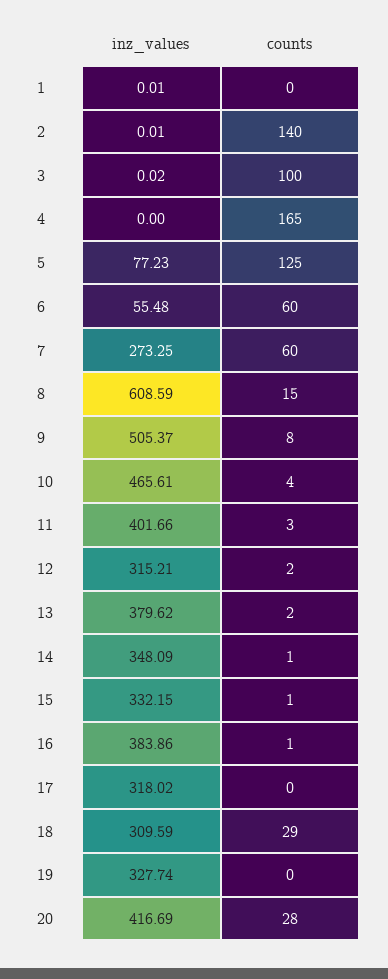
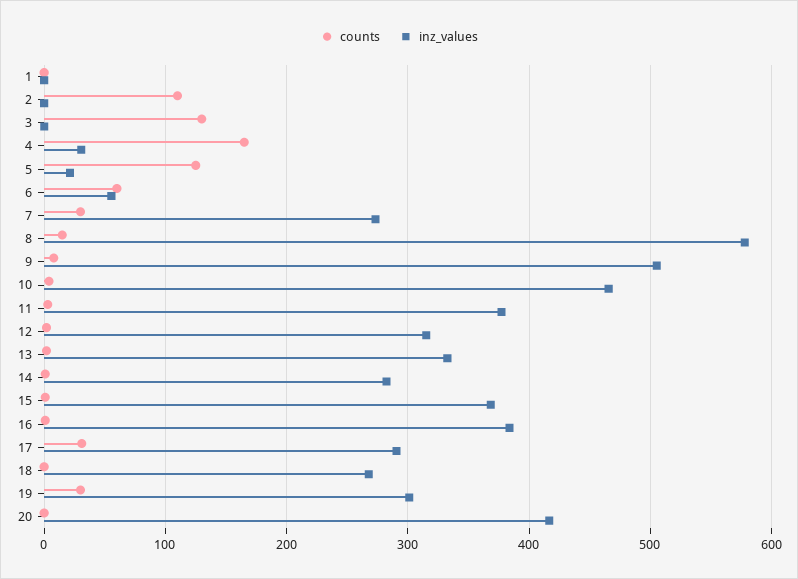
counts, 2: 140 -> 110
counts, 3: 100 -> 130
inz_values, 4: 0 -> 30
inz_values, 5: 77.23 -> 20
counts, 7: 60 -> 30
inz_values, 8: 608.59 -> 580
inz_values, 11: 401.66 -> 380
inz_values, 13: 379.62 -> 330
inz_values, 14: 348.09 -> 280
inz_values, 15: 332.15 -> 370
inz_values, 17: 318.02 -> 290
counts, 17: 0 -> 30
inz_values, 18: 309.59 -> 270
counts, 18: 29 -> 0
inz_values, 19: 327.74 -> 300
counts, 19: 0 -> 30
counts, 20: 28 -> 0

